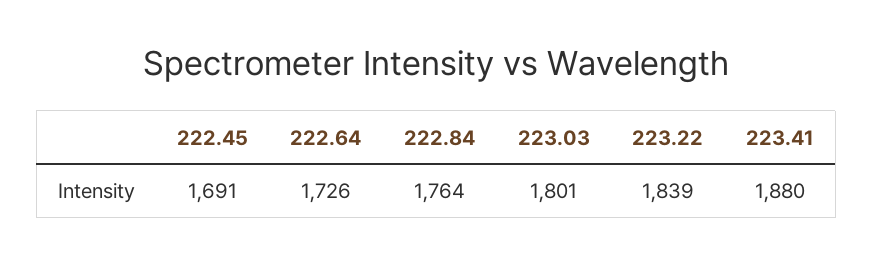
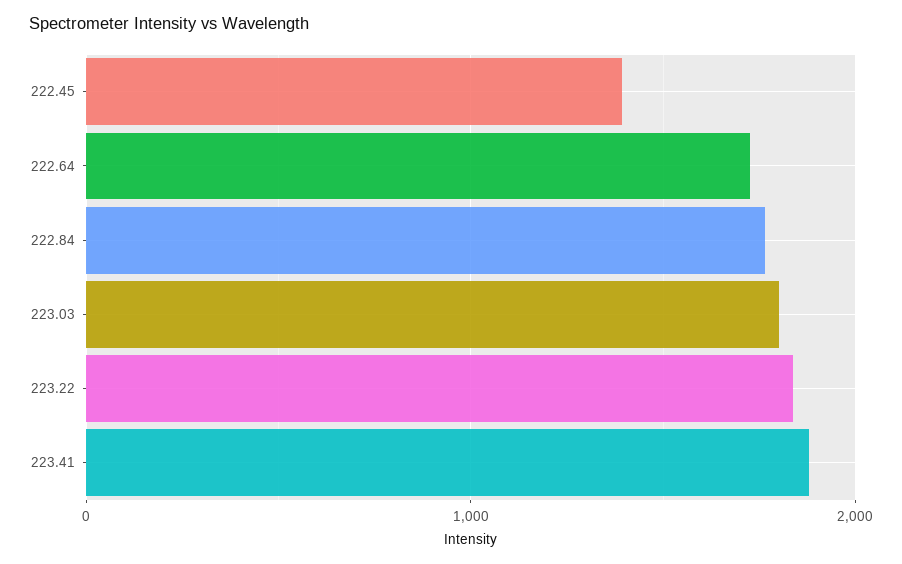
222.45: 1691 -> 1400

